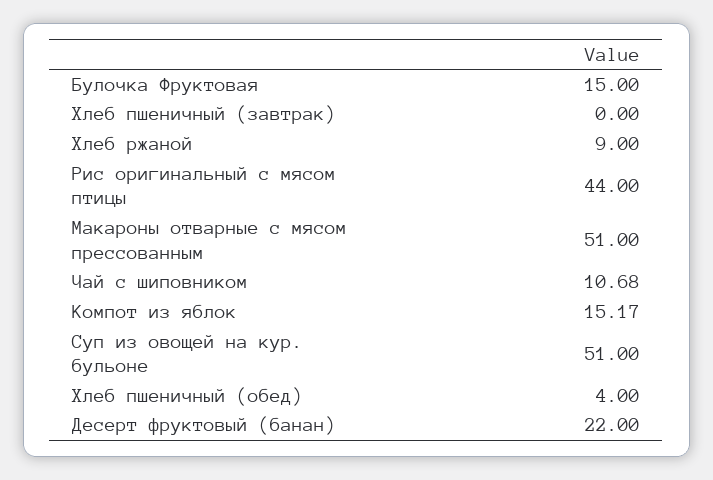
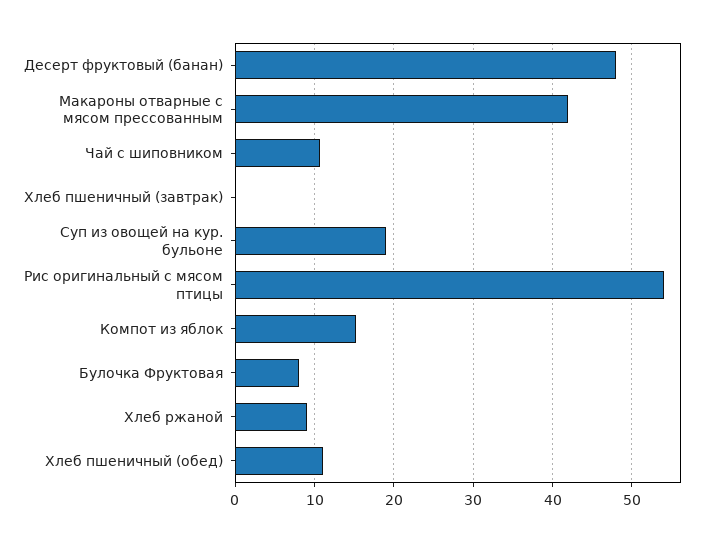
Булочка Фруктовая: 15 -> 8
Рис оригинальный с мясом птицы: 44 -> 54
Макароны отварные с мясом прессованным: 51 -> 42
Суп из овощей на кур. бульоне: 51 -> 19
Хлеб пшеничный (обед): 4 -> 11
Десерт фруктовый (банан): 22 -> 48

